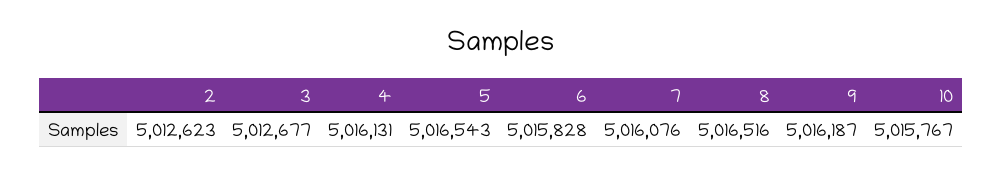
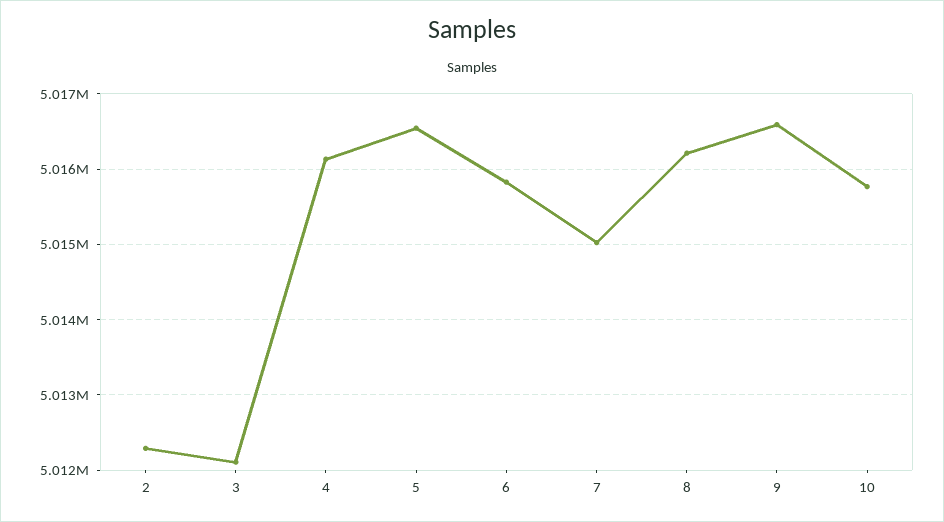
2: 5012623 -> 5012300
3: 5012677 -> 5012100
7: 5016076 -> 5015000
8: 5016516 -> 5016200
9: 5016187 -> 5016600

